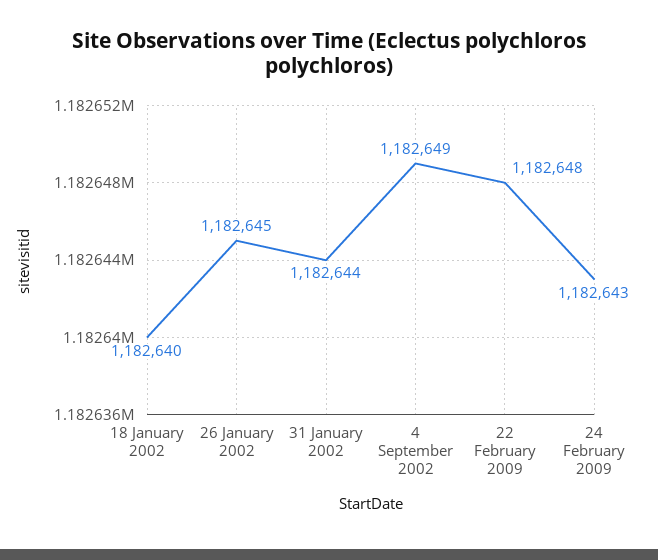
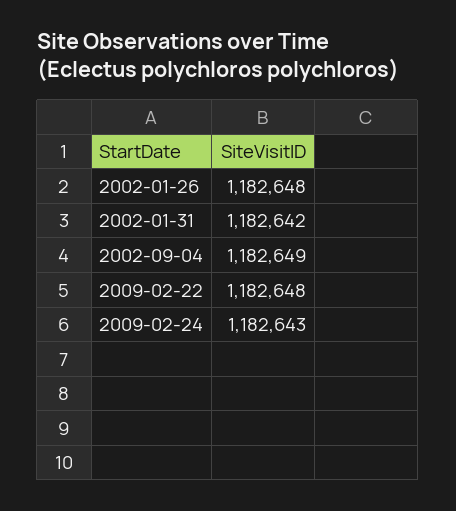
18 January 2002: 1182640 -> none
26 January 2002: 1182645 -> 1182648
31 January 2002: 1182644 -> 1182642

